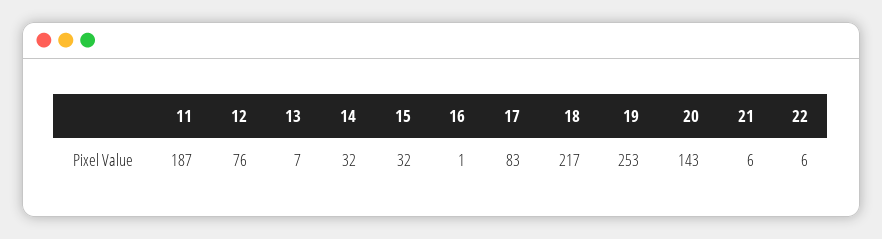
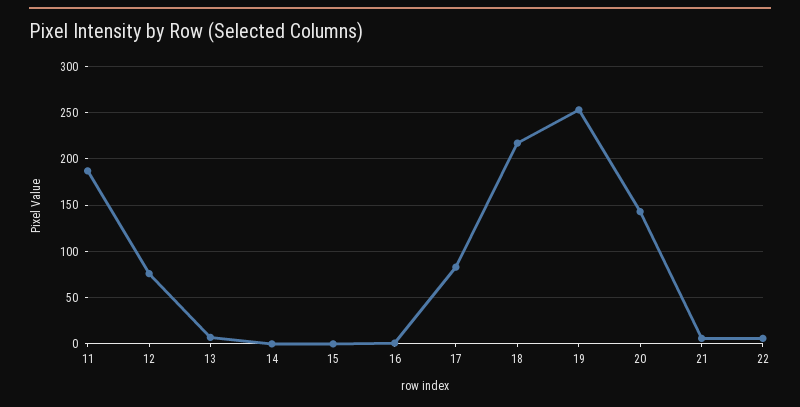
14: 32 -> 0
15: 32 -> 0

